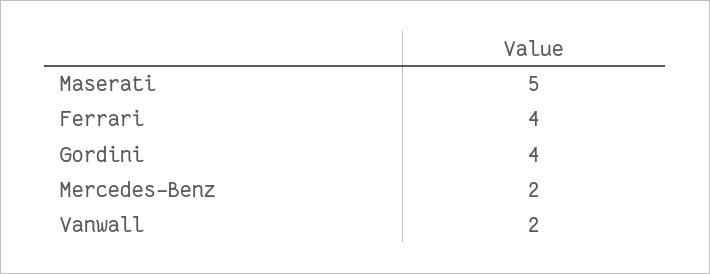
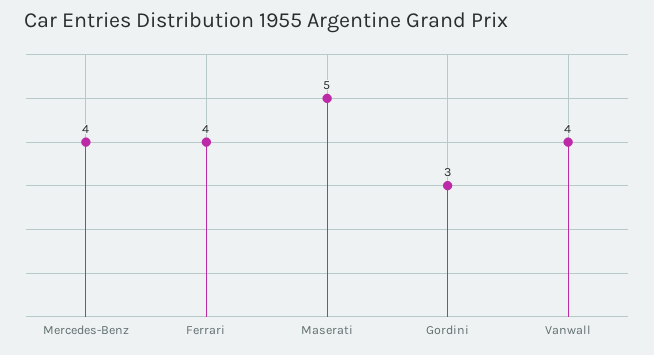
Gordini: 4 -> 3
Mercedes-Benz: 2 -> 4
Vanwall: 2 -> 4

